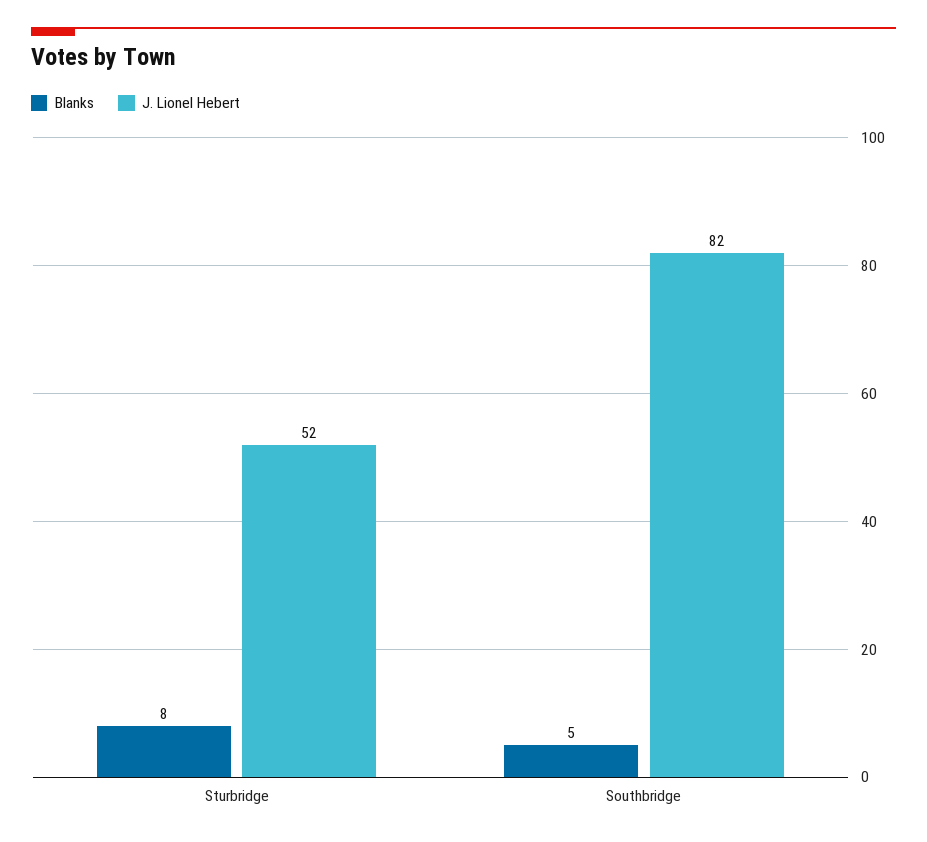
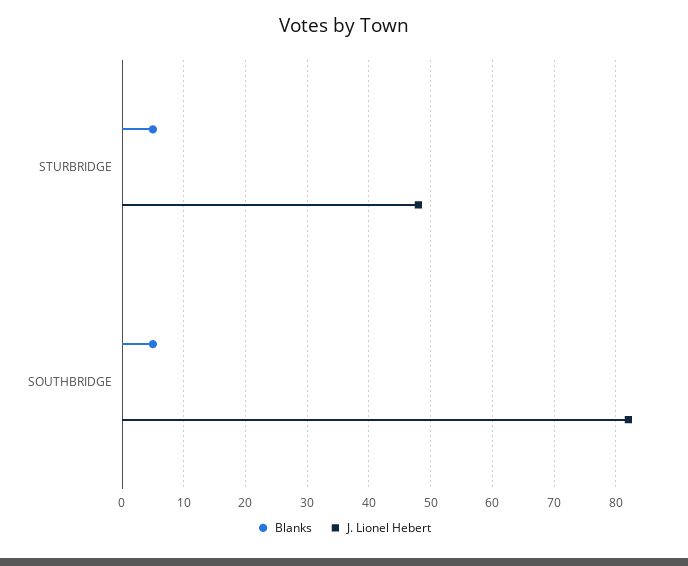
Blanks, Sturbridge: 8 -> 5
J. Lionel Hebert, Sturbridge: 52 -> 48

